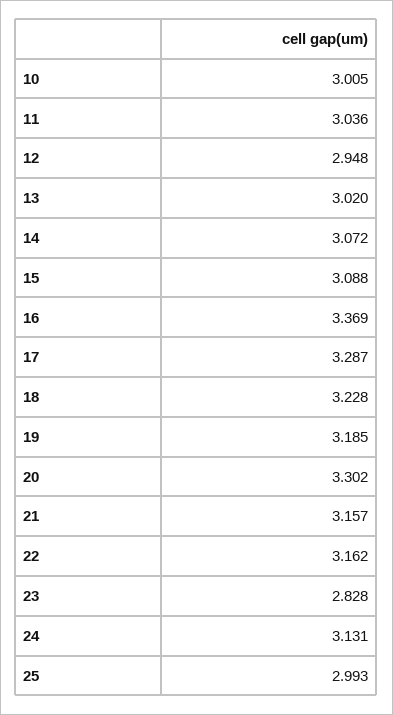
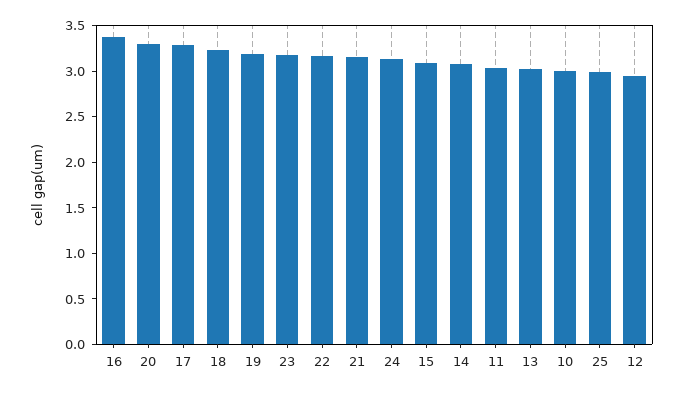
23: 2.828 -> 3.2

